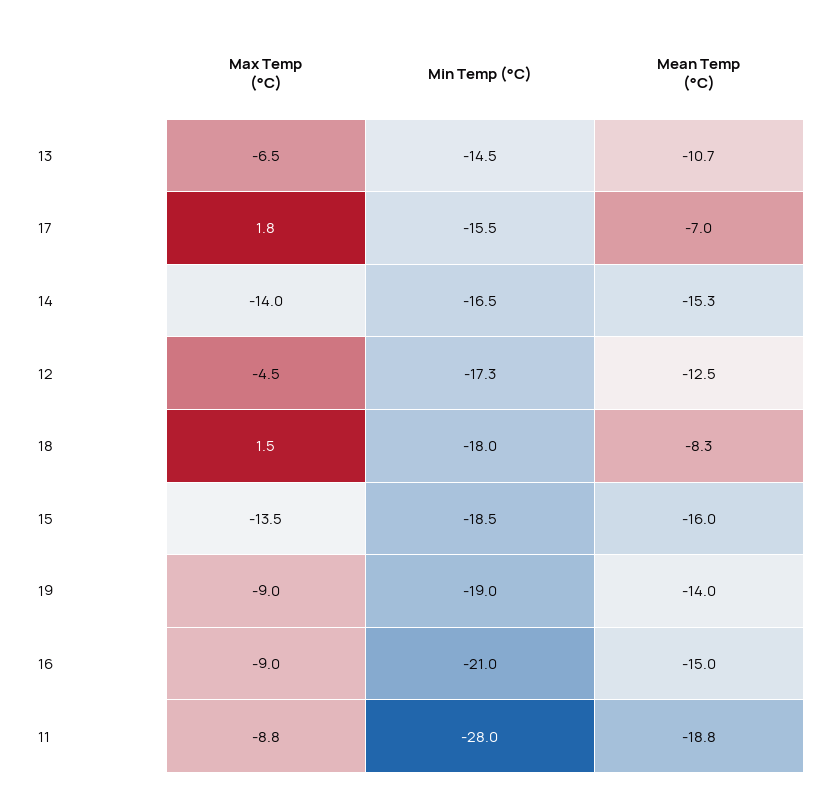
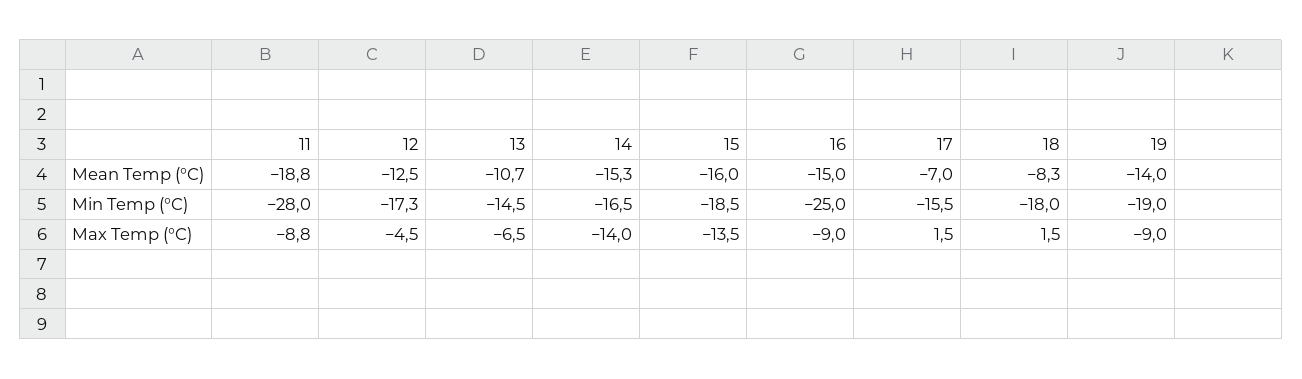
Max Temp (°C), 17: 1.8 -> 1.5
Min Temp (°C), 16: -21 -> -25

